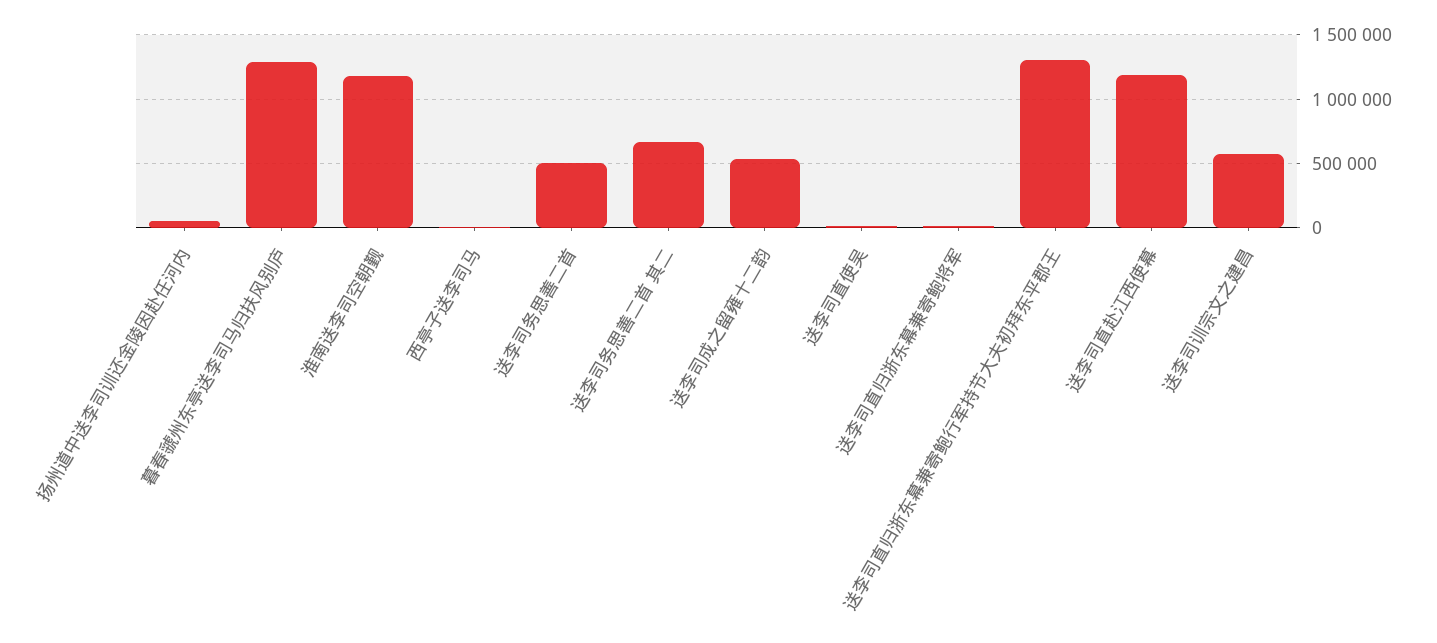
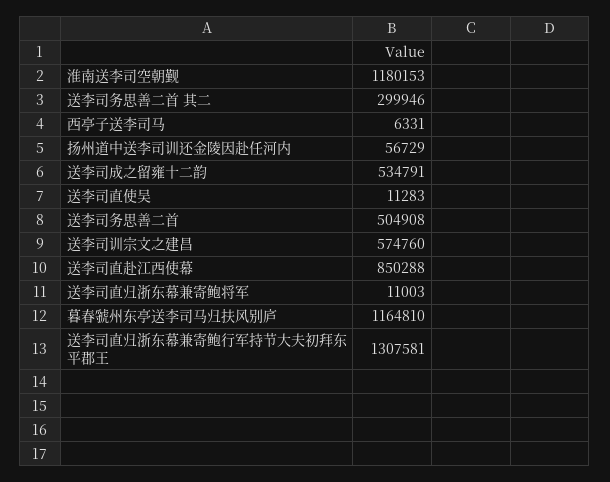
暮春虢州东亭送李司马归扶风别庐: 1300000 -> 1164810
送李司务思善二首 其二: 650000 -> 299946
送李司直赴江西使幕: 1200000 -> 850288

